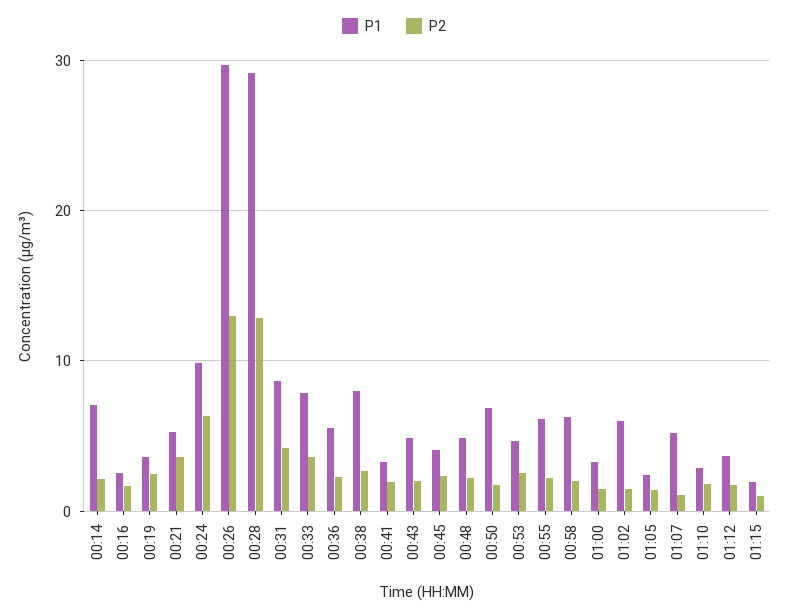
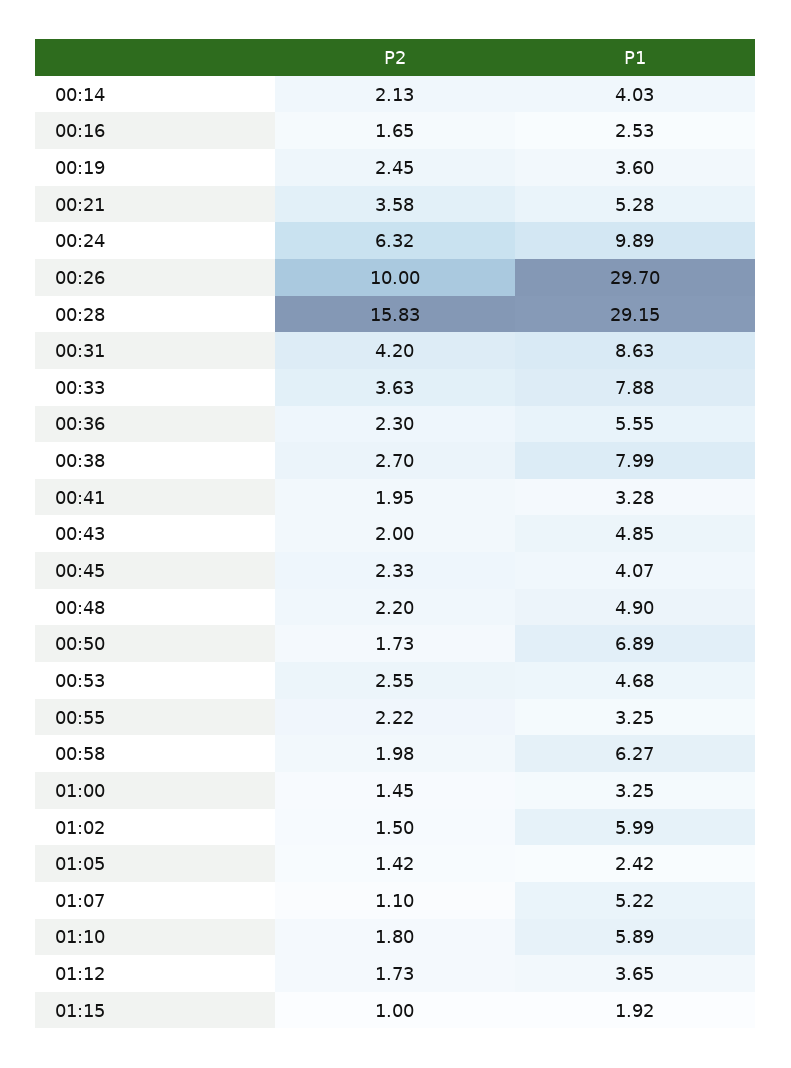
P1, 00:14: 7 -> 4.03
P2, 00:26: 13 -> 10
P2, 00:28: 13 -> 15.83
P1, 00:55: 6 -> 3.25
P1, 01:10: 3 -> 5.89

